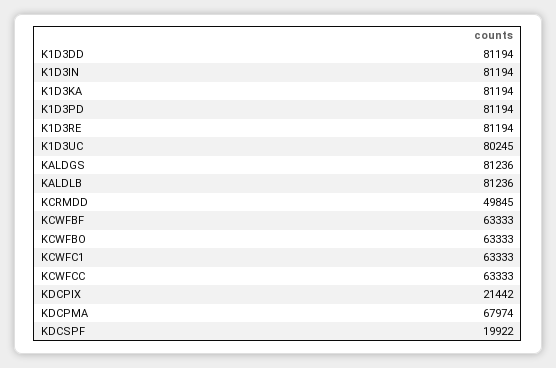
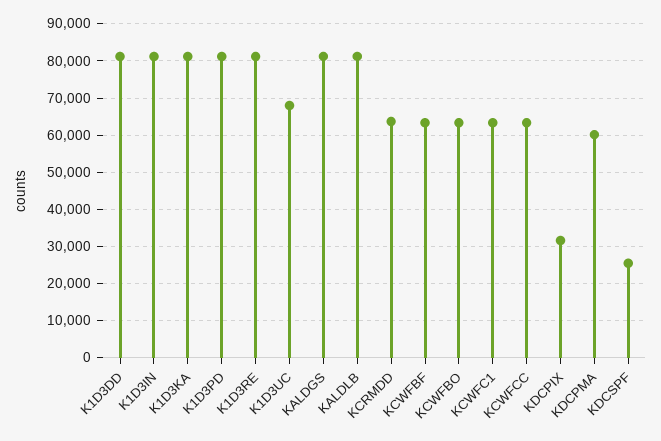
K1D3UC: 80245 -> 68000
KCRMDD: 49845 -> 64000
KDCPIX: 21442 -> 32000
KDCPMA: 67974 -> 60000
KDCSPF: 19922 -> 26000

